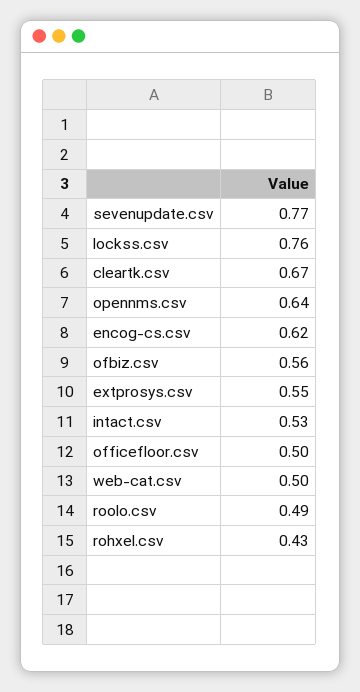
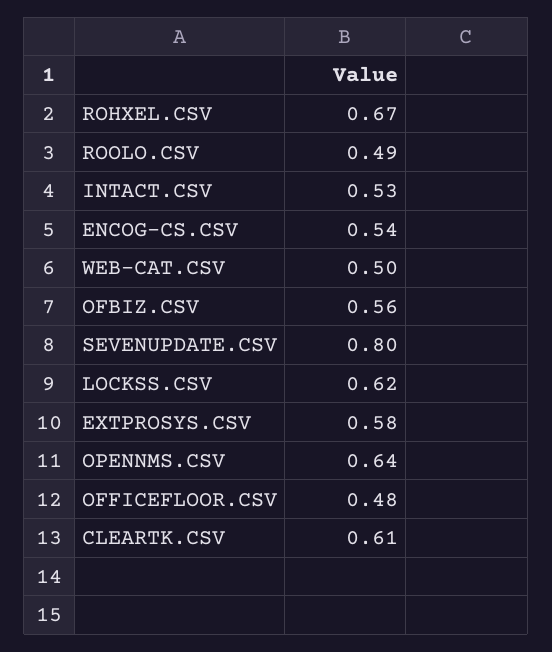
sevenupdate.csv: 0.77 -> 0.8
lockss.csv: 0.76 -> 0.62
cleartk.csv: 0.67 -> 0.61
encog-cs.csv: 0.62 -> 0.54
extprosys.csv: 0.55 -> 0.58
officefloor.csv: 0.5 -> 0.48
rohxel.csv: 0.43 -> 0.67

